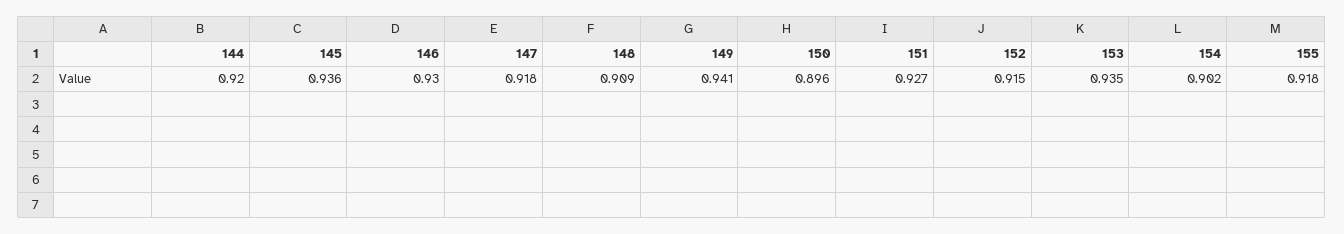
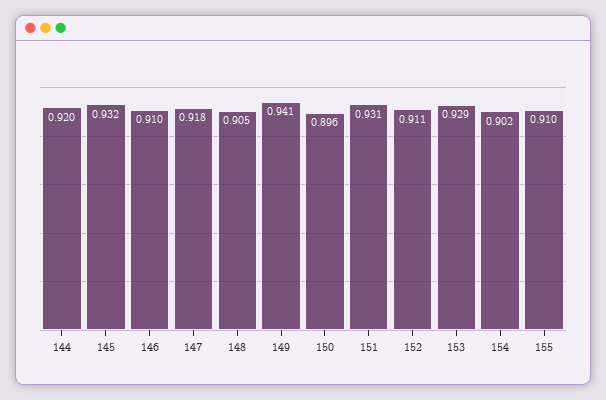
145: 0.936 -> 0.932
146: 0.93 -> 0.91
148: 0.909 -> 0.905
151: 0.927 -> 0.931
152: 0.915 -> 0.911
153: 0.935 -> 0.929
155: 0.918 -> 0.91

